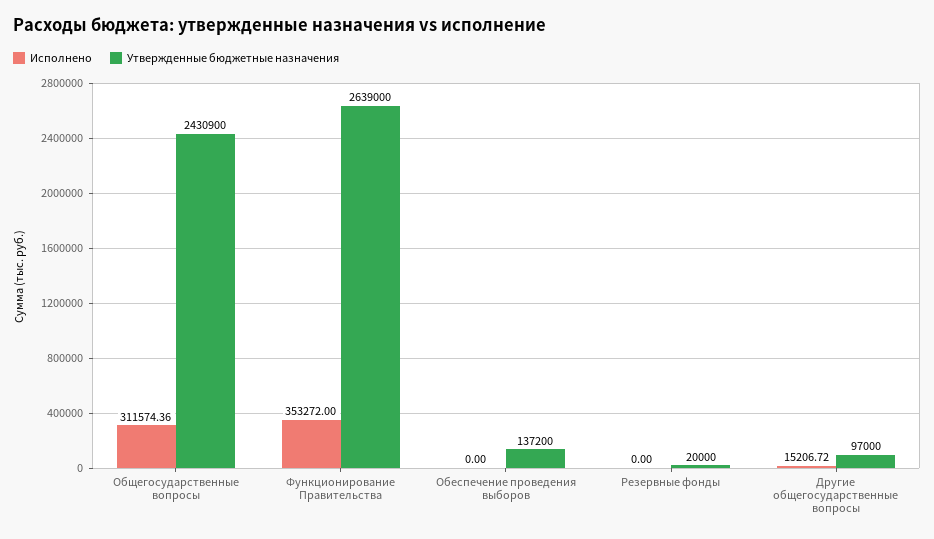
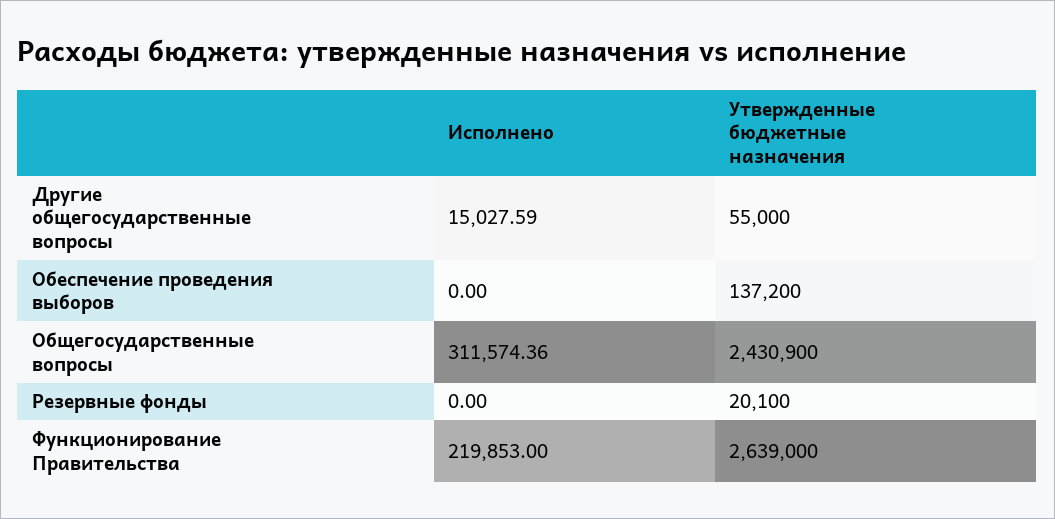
Исполнено, Функционирование Правительства: 353272 -> 219853
Утвержденные бюджетные назначения, Резервные фонды: 20000 -> 20100
Исполнено, Другие общегосударственные вопросы: 15206.72 -> 15027.59
Утвержденные бюджетные назначения, Другие общегосударственные вопросы: 97000 -> 55000

